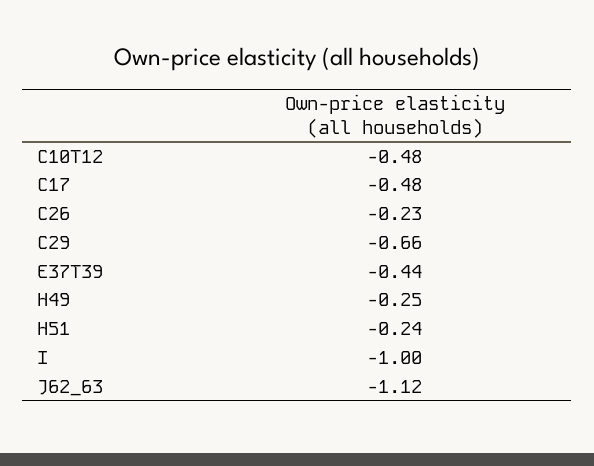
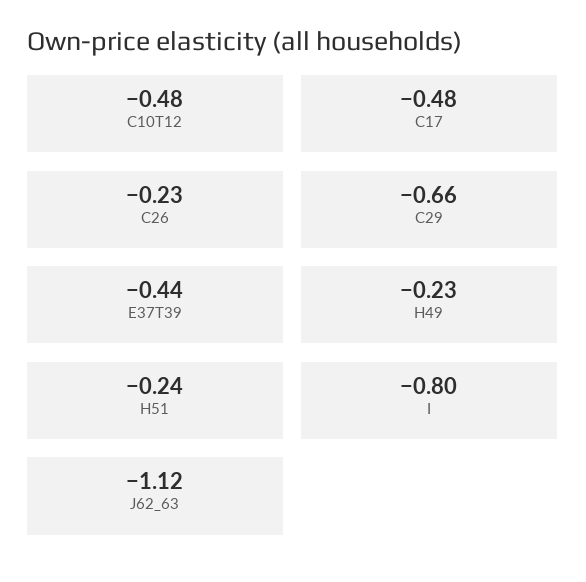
H49: -0.25 -> -0.23
I: -1 -> -0.8

